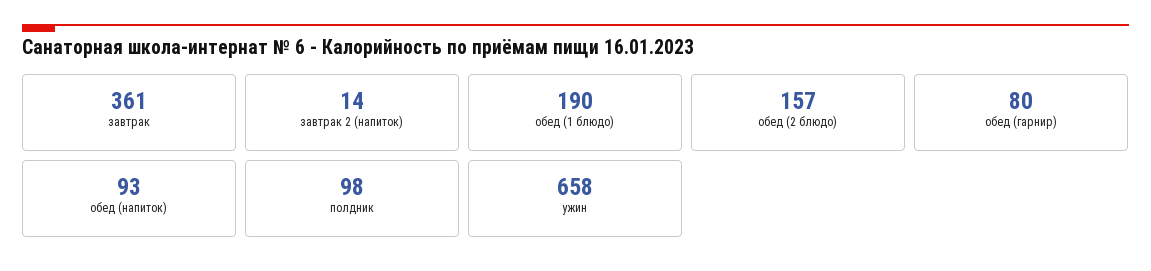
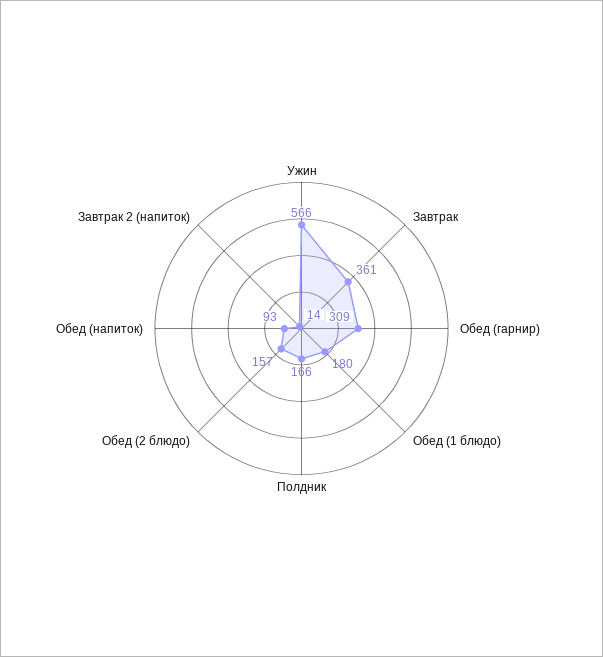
обед (1 блюдо): 190 -> 180
обед (гарнир): 80 -> 309
полдник: 98 -> 166
ужин: 658 -> 566

